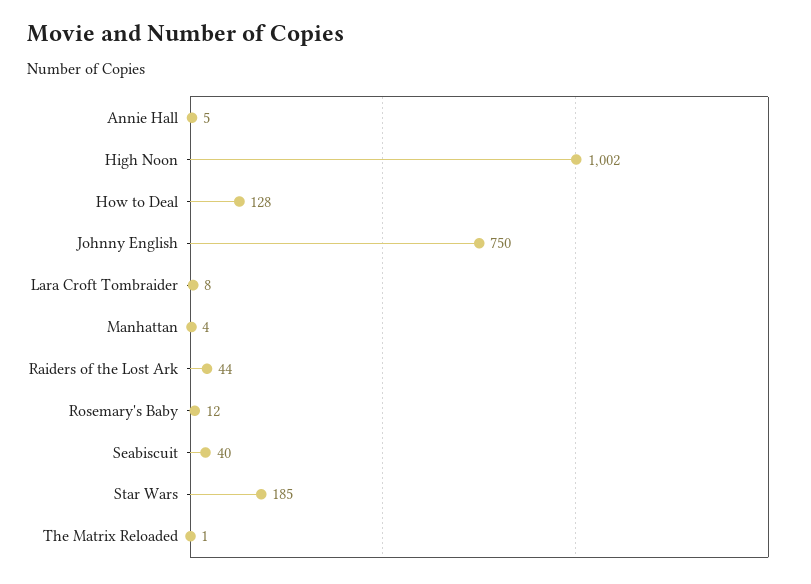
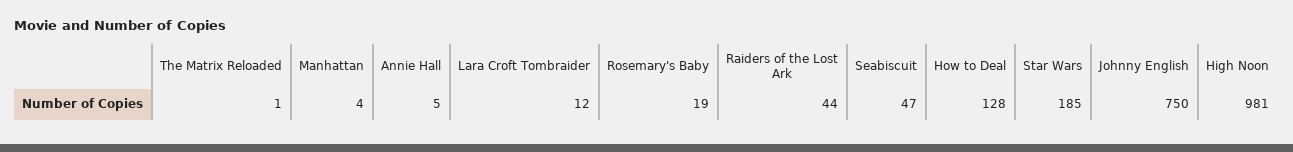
High Noon: 1002 -> 981
Lara Croft Tombraider: 8 -> 12
Rosemary's Baby: 12 -> 19
Seabiscuit: 40 -> 47

